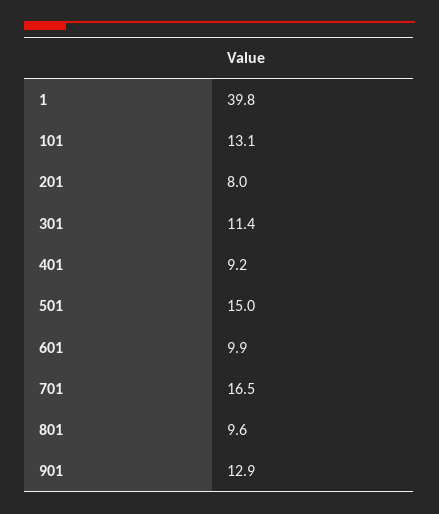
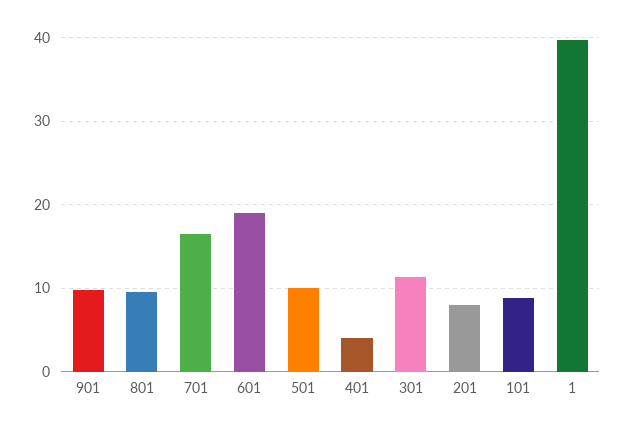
101: 13.1 -> 9
401: 9.2 -> 4
501: 15 -> 10
601: 9.9 -> 19
901: 12.9 -> 10

